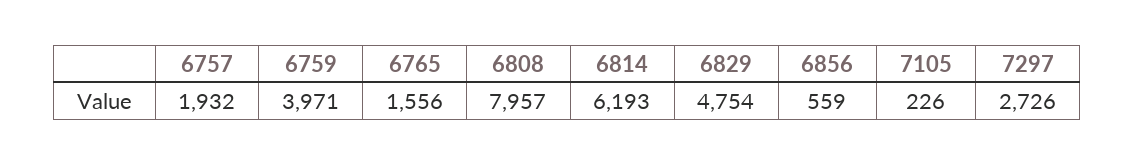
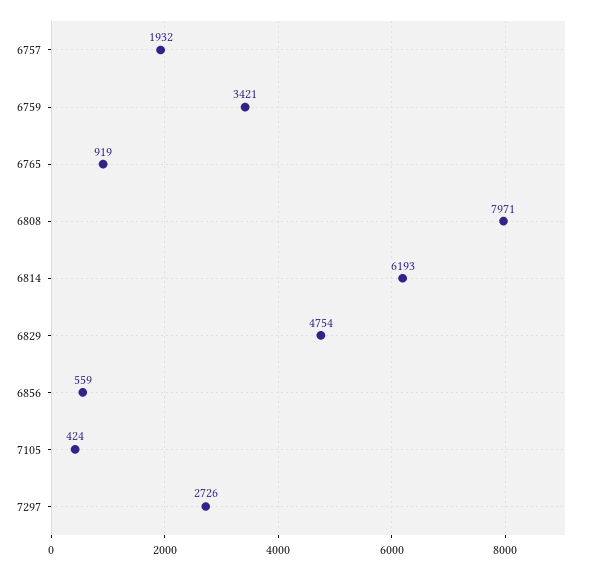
6759: 3971 -> 3421
6765: 1556 -> 919
6808: 7957 -> 7971
7105: 226 -> 424

